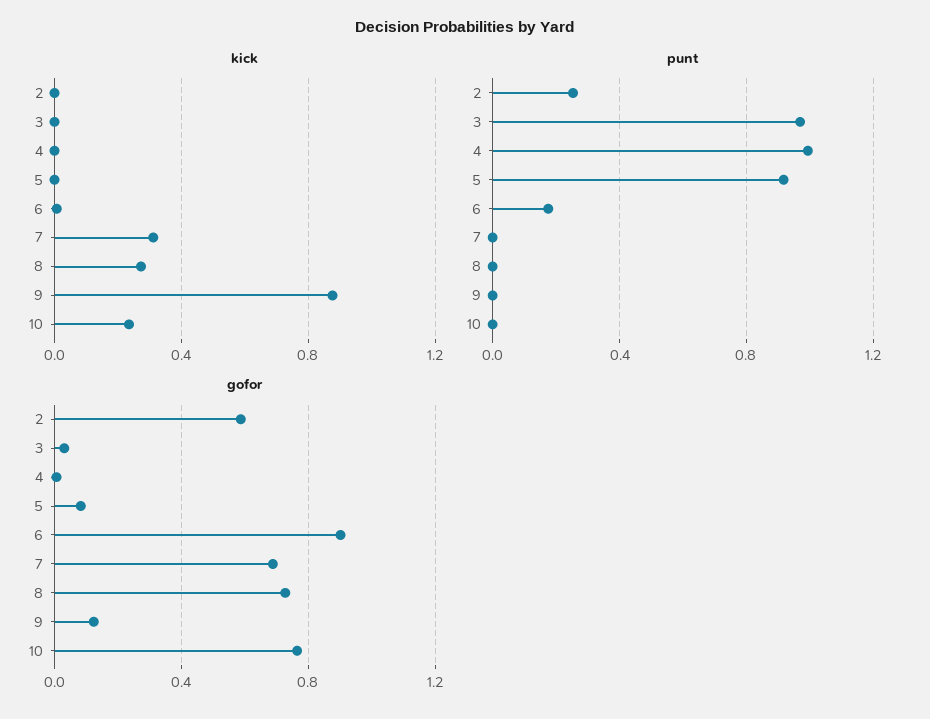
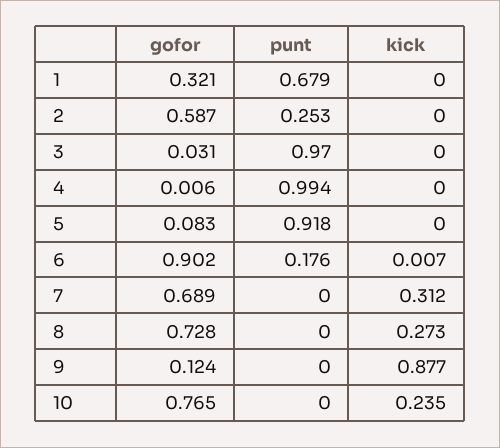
gofor, 1: none -> 0.321
punt, 1: none -> 0.679
kick, 1: none -> 0

